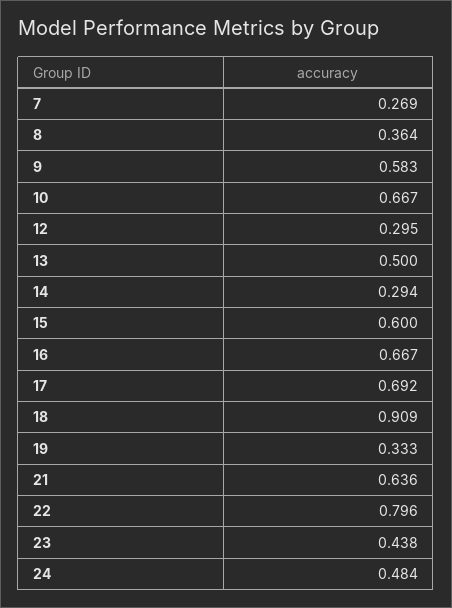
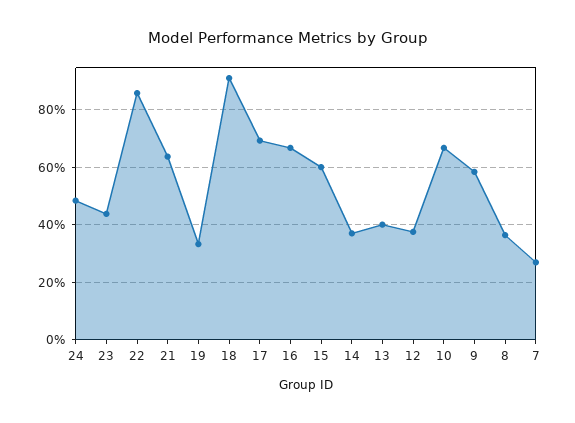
12: 0.295 -> 0.375
13: 0.5 -> 0.4
14: 0.294 -> 0.375
22: 0.796 -> 0.85

